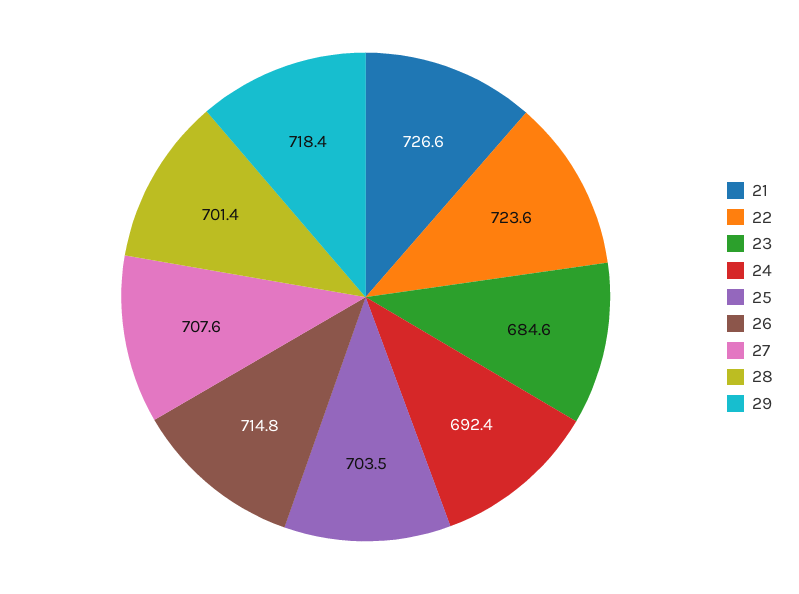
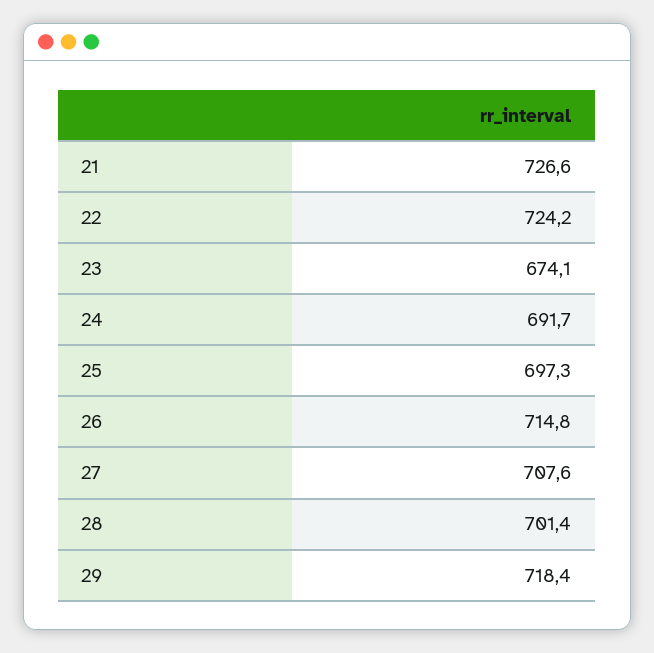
22: 723.6 -> 724.2
23: 684.6 -> 674.1
24: 692.4 -> 691.7
25: 703.5 -> 697.3

